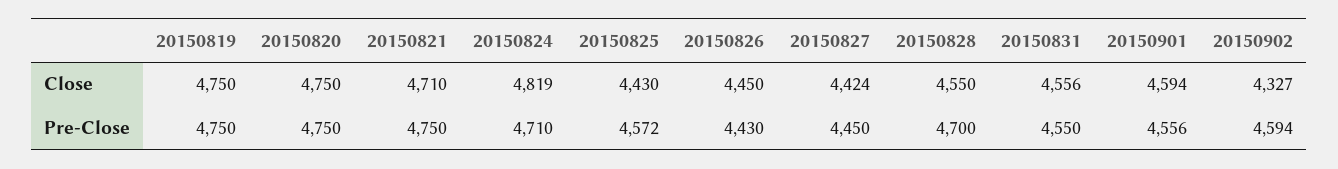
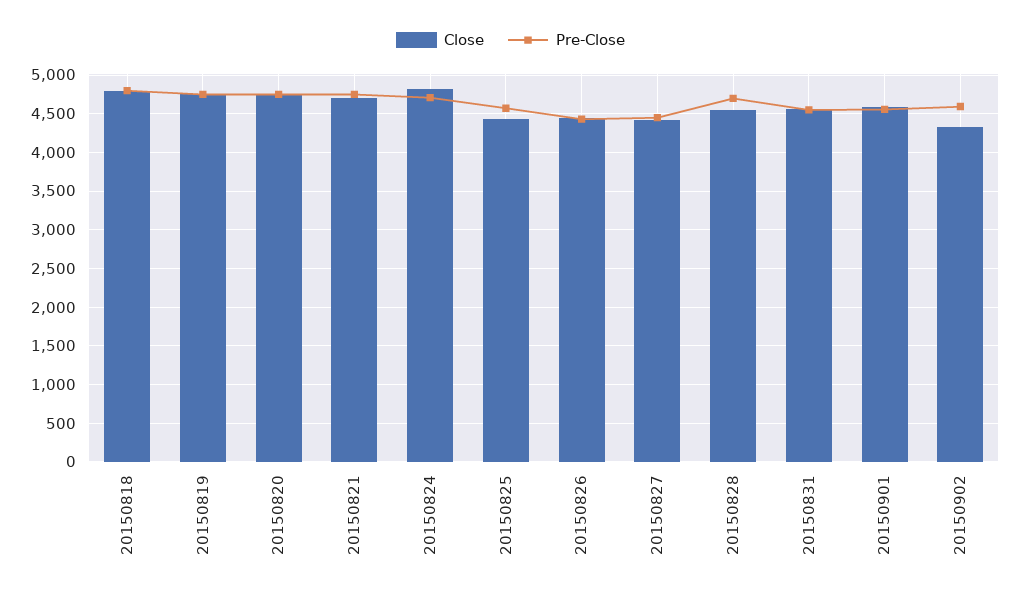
Close, 20150818: none -> 4800
Pre-Close, 20150818: none -> 4800

